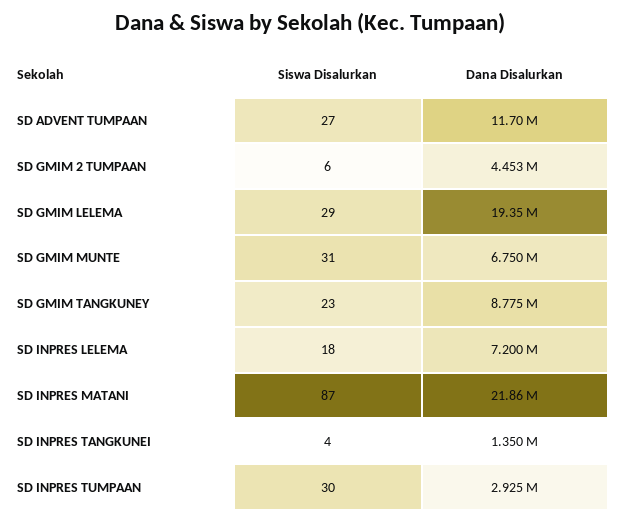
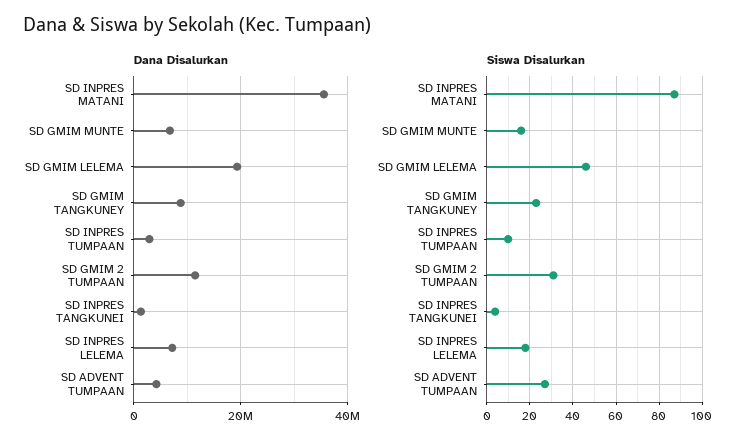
Dana Disalurkan, SD ADVENT TUMPAAN: 11700000 -> 4000000
Siswa Disalurkan, SD GMIM 2 TUMPAAN: 6 -> 30
Dana Disalurkan, SD GMIM 2 TUMPAAN: 4453000 -> 12000000
Siswa Disalurkan, SD GMIM LELEMA: 29 -> 45
Siswa Disalurkan, SD GMIM MUNTE: 31 -> 15
Dana Disalurkan, SD INPRES MATANI: 21860000 -> 36000000
Siswa Disalurkan, SD INPRES TUMPAAN: 30 -> 10

